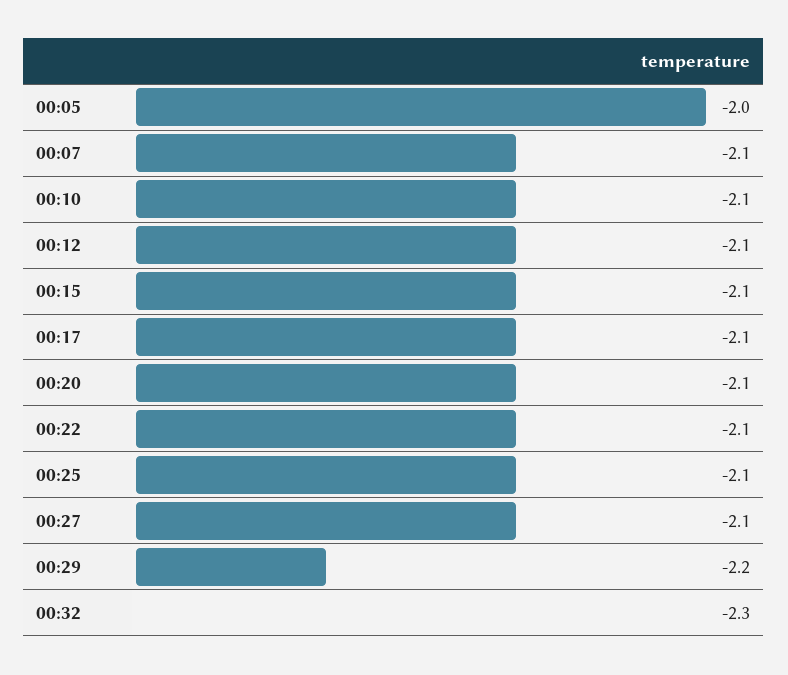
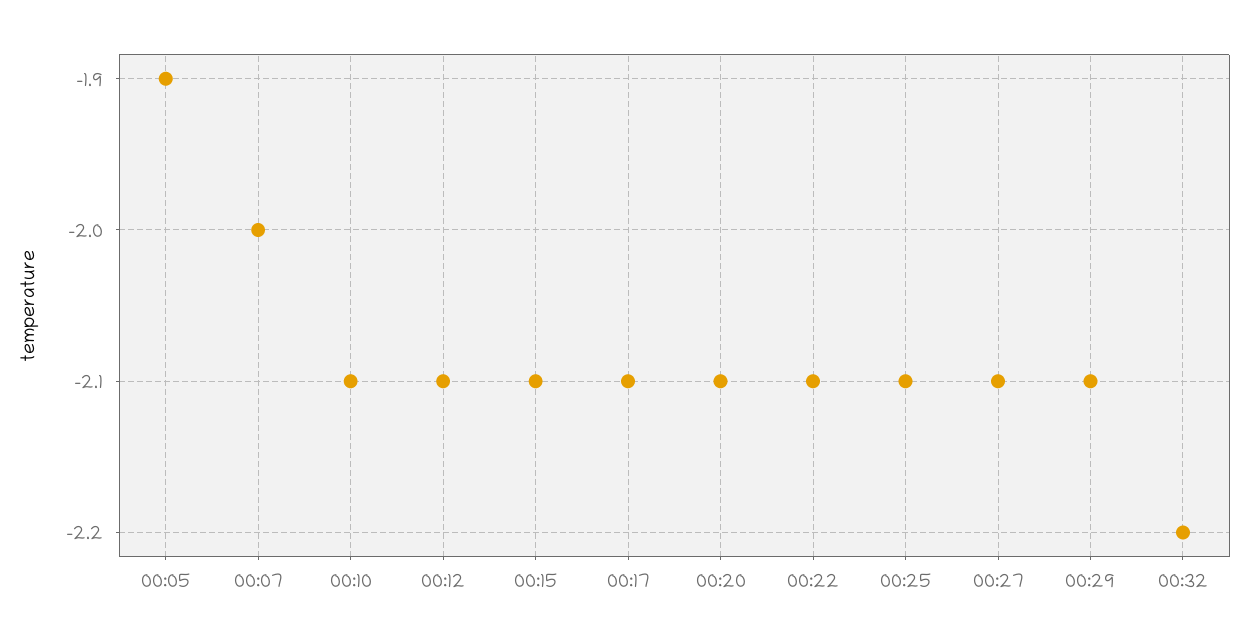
00:05: -2 -> -1.9
00:07: -2.1 -> -2
00:29: -2.2 -> -2.1
00:32: -2.3 -> -2.2

